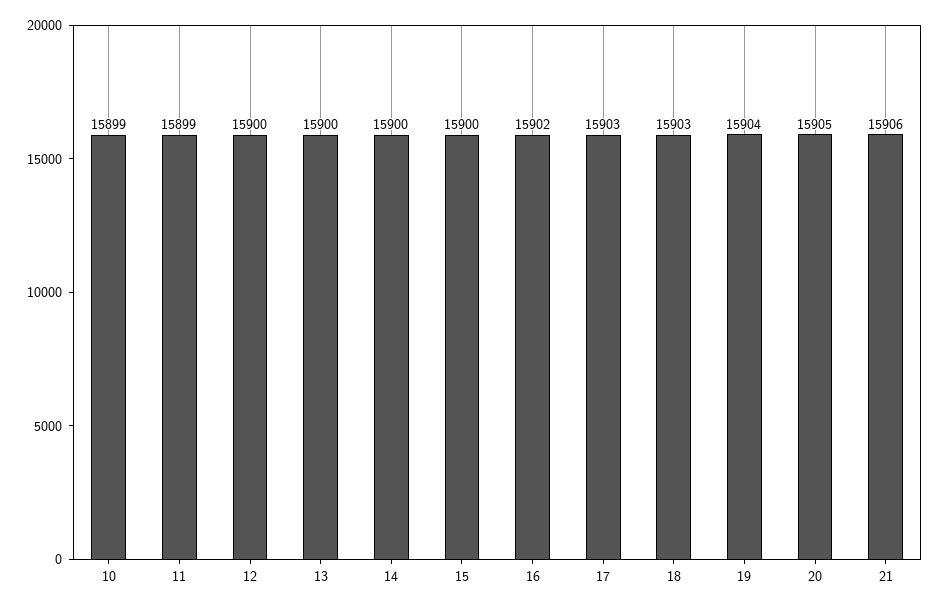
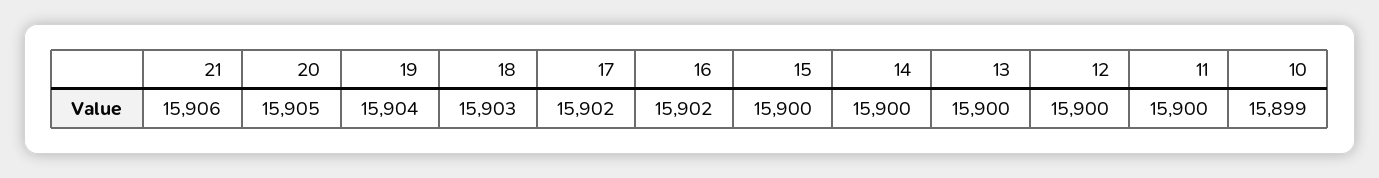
11: 15899 -> 15900
17: 15903 -> 15902

